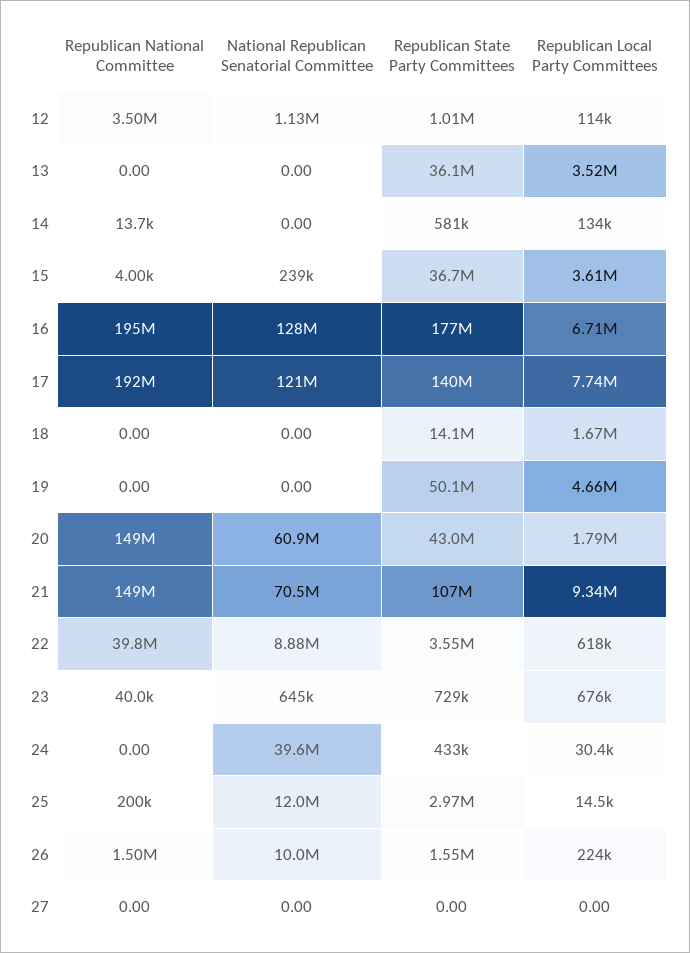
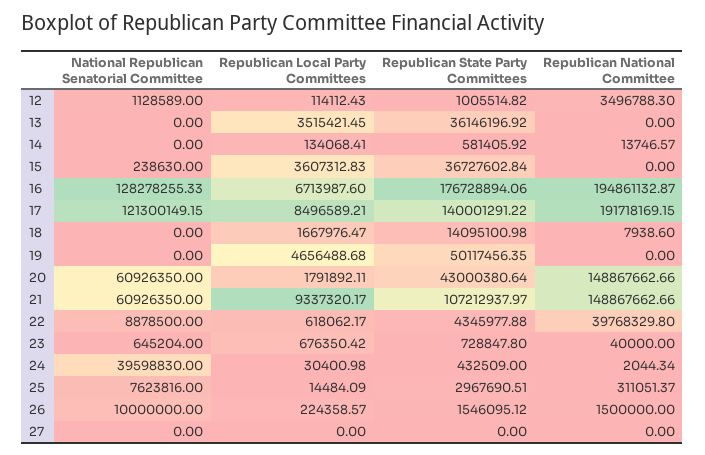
Republican National Committee, 15: 4000 -> 0
Republican Local Party Committees, 17: 7740000 -> 8496589.21
Republican National Committee, 18: 0 -> 7938.6
National Republican Senatorial Committee, 21: 70500000 -> 60926350
Republican State Party Committees, 22: 3550000 -> 4345977.88
Republican National Committee, 24: 0 -> 2044.34
Republican National Committee, 25: 200000 -> 311051.37
National Republican Senatorial Committee, 25: 12000000 -> 7623816

